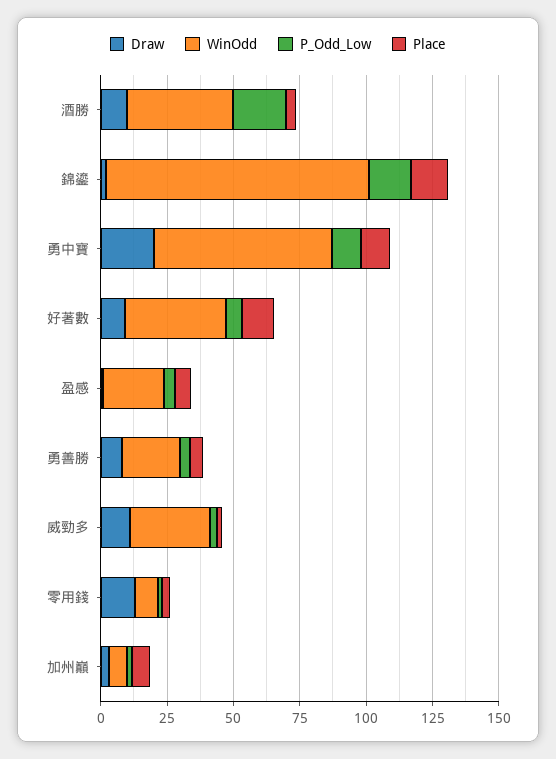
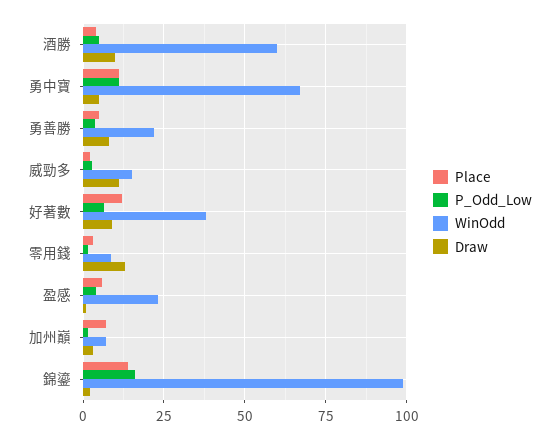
WinOdd, 酒勝: 40 -> 60
P_Odd_Low, 酒勝: 20 -> 5
Draw, 勇中寶: 20 -> 5
WinOdd, 威勁多: 30 -> 15

